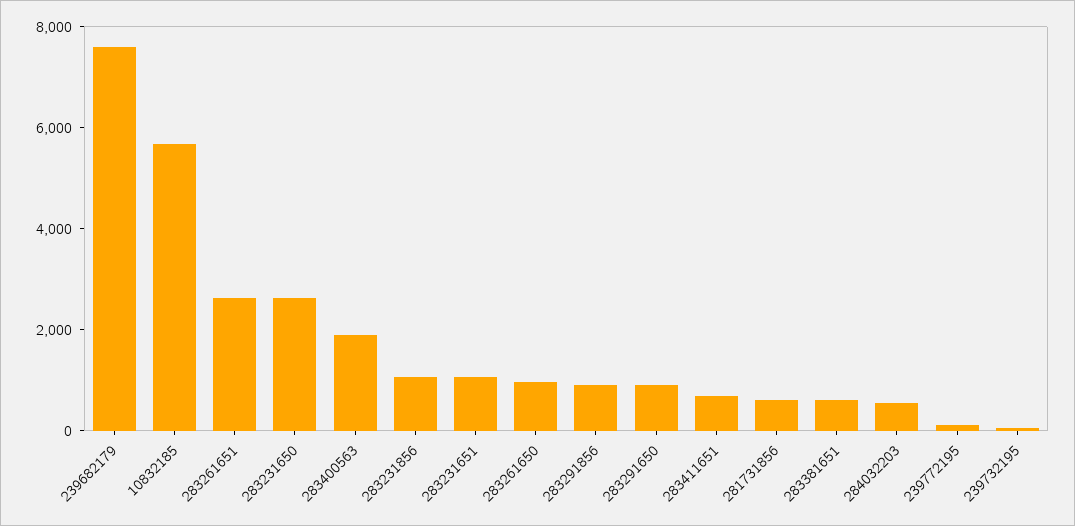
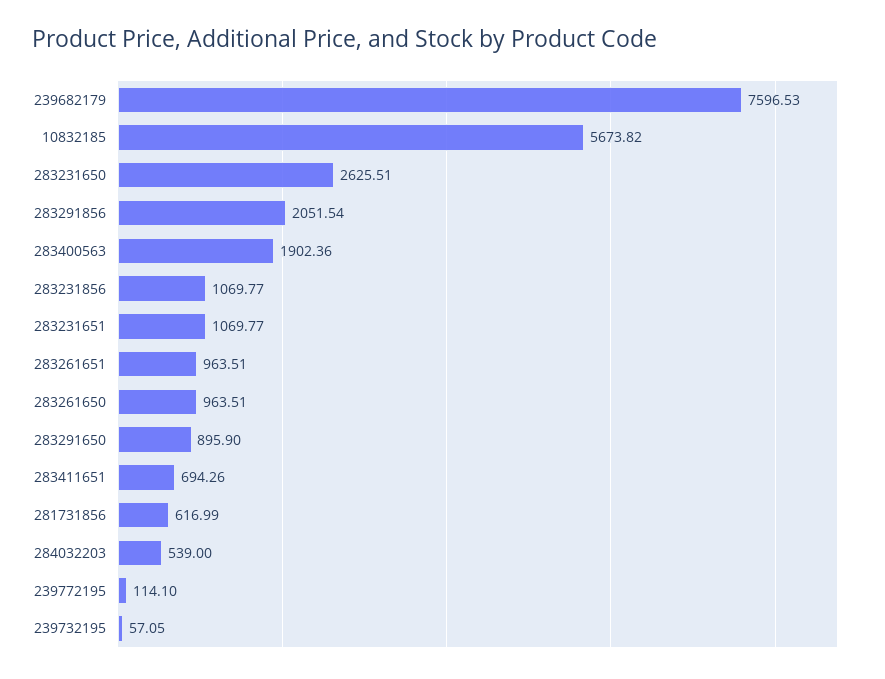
283261651: 2500 -> 963.51
283291856: 1000 -> 2051.54
283381651: 500 -> none

